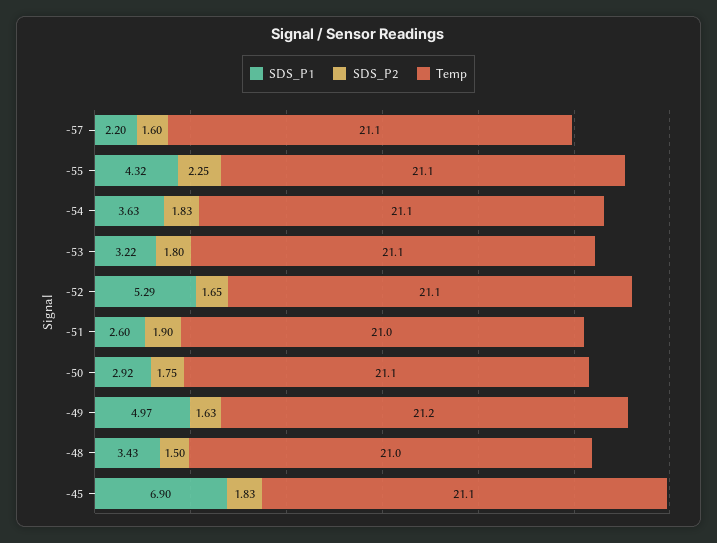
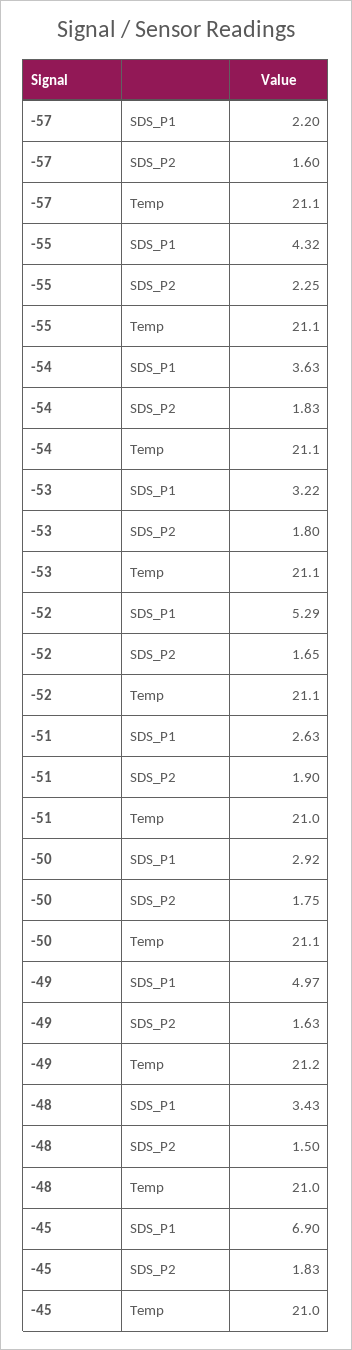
SDS_P1, -51: 2.6 -> 2.63
Temp, -45: 21.1 -> 21

